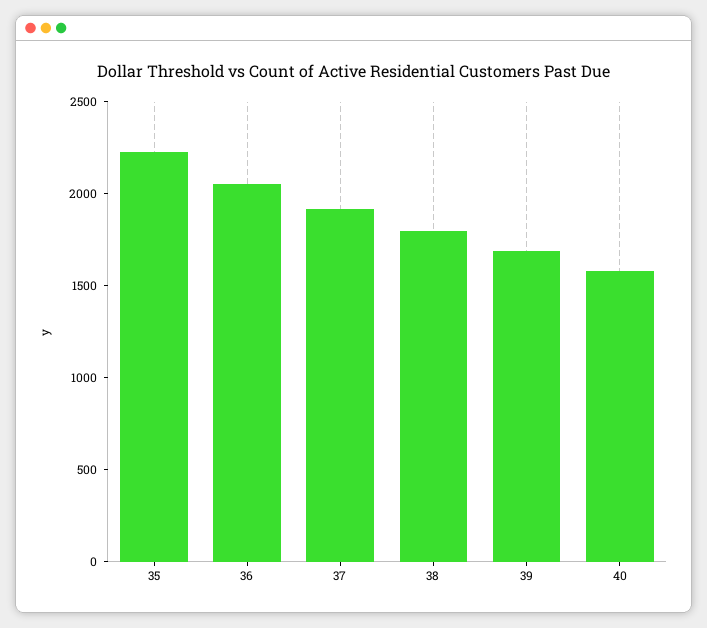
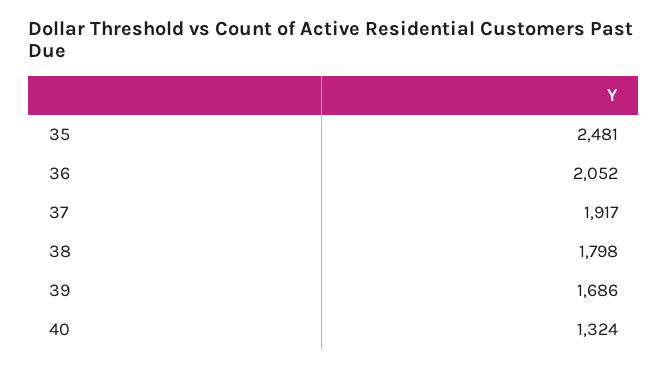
35: 2200 -> 2481
40: 1600 -> 1324

